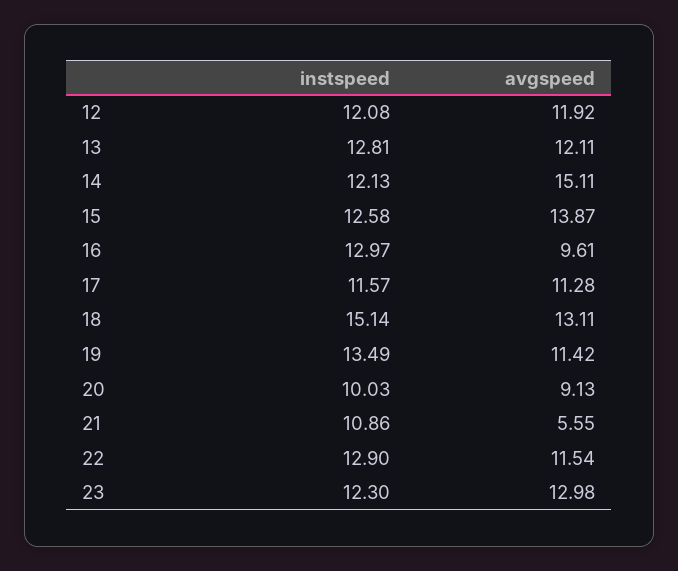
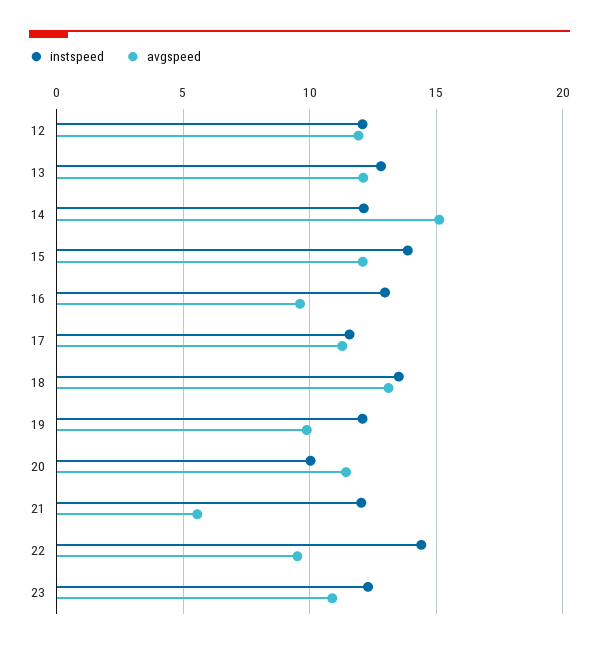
instspeed, 15: 12.58 -> 14
avgspeed, 15: 13.87 -> 12
instspeed, 18: 15.14 -> 13.5
instspeed, 19: 13.49 -> 12
avgspeed, 19: 11.42 -> 10
avgspeed, 20: 9.13 -> 11.5
instspeed, 21: 10.86 -> 12
instspeed, 22: 12.9 -> 14.5
avgspeed, 22: 11.54 -> 9.5
avgspeed, 23: 12.98 -> 11

